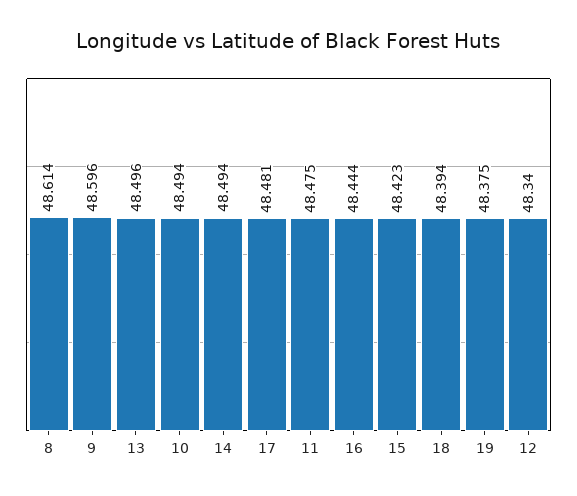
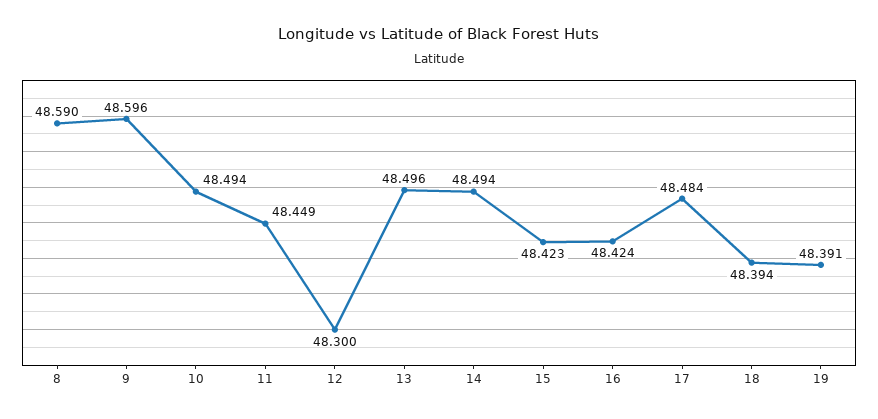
8: 48.614 -> 48.59
17: 48.481 -> 48.484
11: 48.475 -> 48.449
16: 48.444 -> 48.424
19: 48.375 -> 48.391
12: 48.34 -> 48.3

